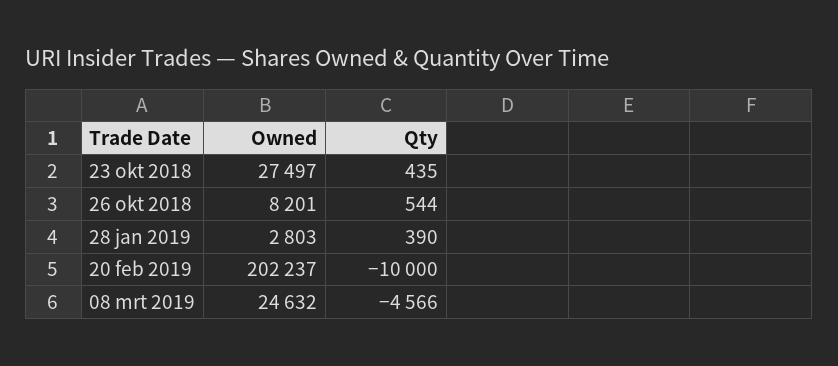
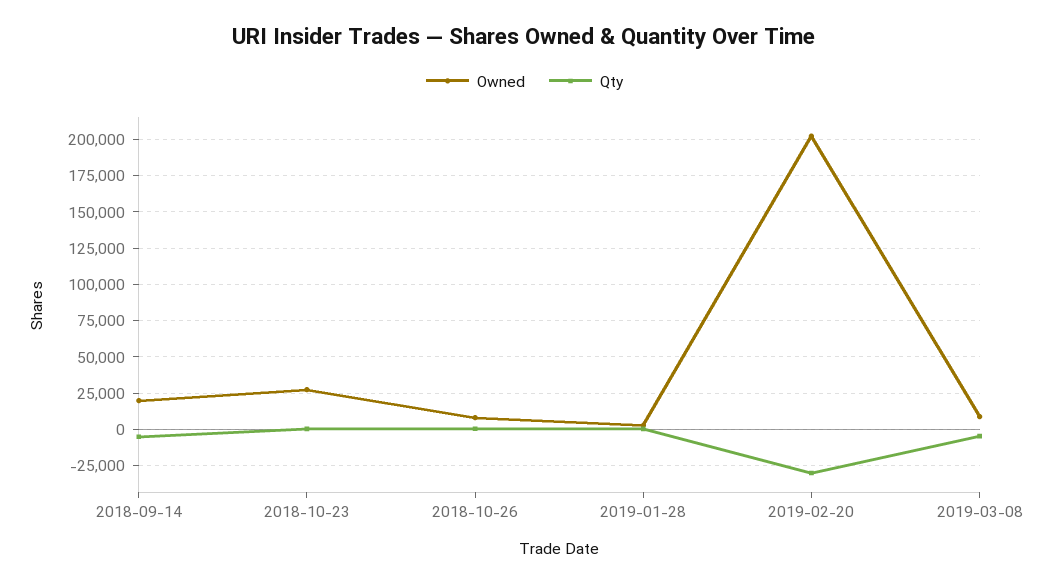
Qty, 20 feb 2019: -10000 -> -30000
Owned, 08 mrt 2019: 24632 -> 10000
Owned, 2018-09-14: none -> 20000
Qty, 2018-09-14: none -> -5000

